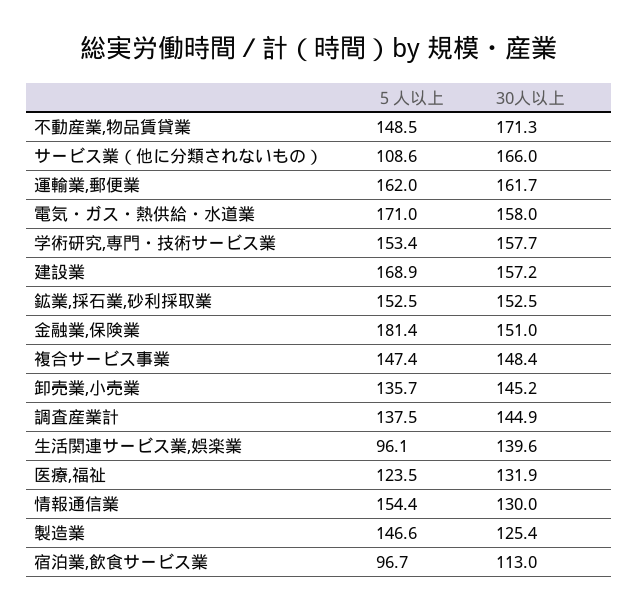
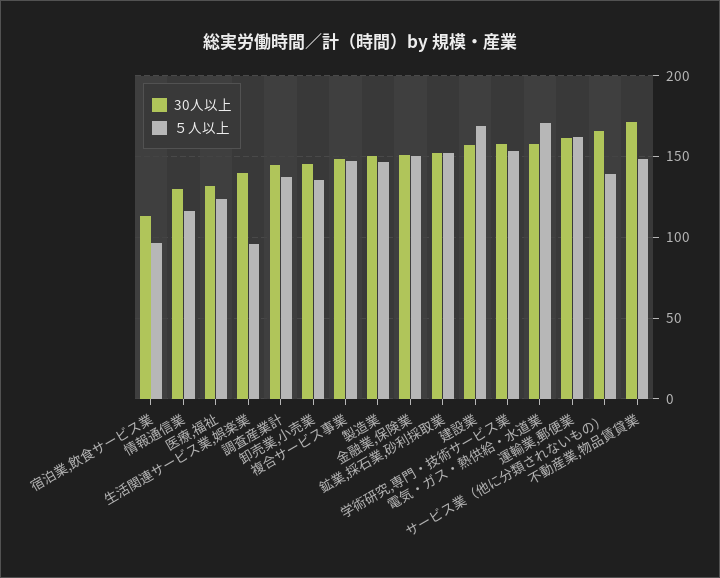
５人以上, サービス業（他に分類されないもの）: 108.6 -> 140
５人以上, 金融業,保険業: 181.4 -> 150
５人以上, 情報通信業: 154.4 -> 115
30人以上, 製造業: 125.4 -> 150

